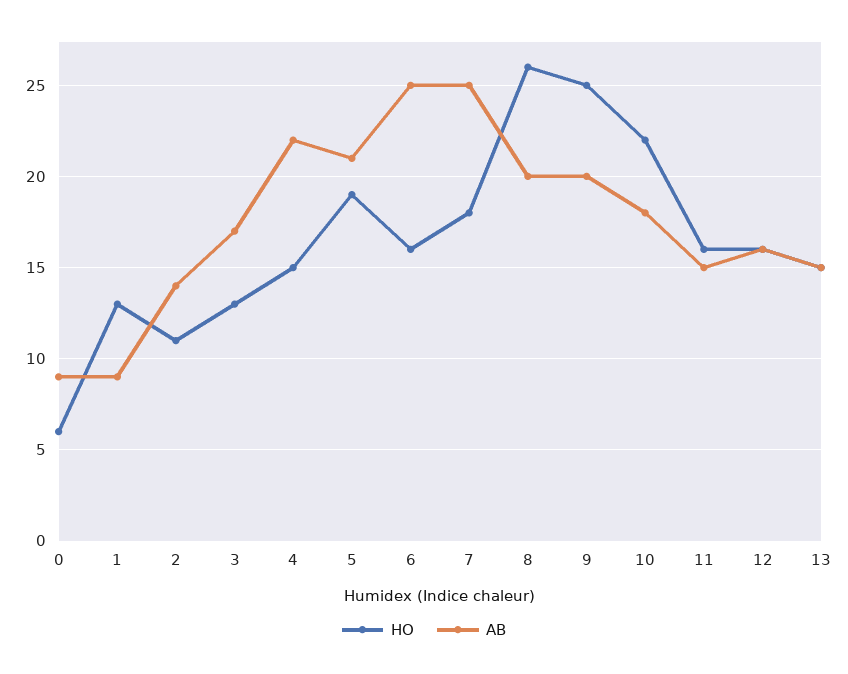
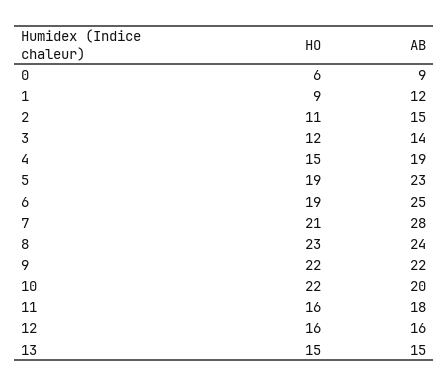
HO, 1: 13 -> 9
AB, 1: 9 -> 12
AB, 2: 14 -> 15
HO, 3: 13 -> 12
AB, 3: 17 -> 14
AB, 4: 22 -> 19
AB, 5: 21 -> 23
HO, 6: 16 -> 19
HO, 7: 18 -> 21
AB, 7: 25 -> 28
HO, 8: 26 -> 23
AB, 8: 20 -> 24
HO, 9: 25 -> 22
AB, 9: 20 -> 22
AB, 10: 18 -> 20
AB, 11: 15 -> 18

